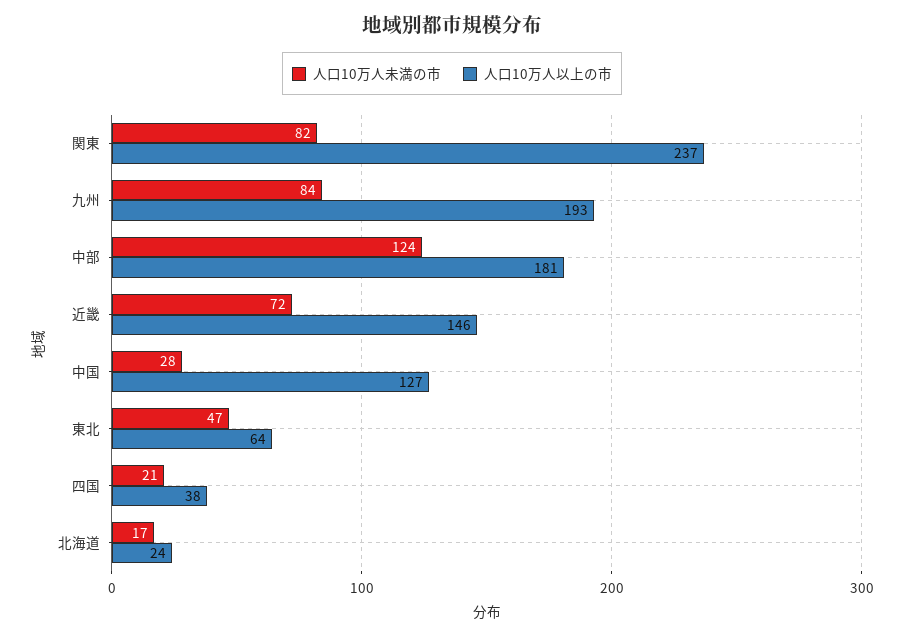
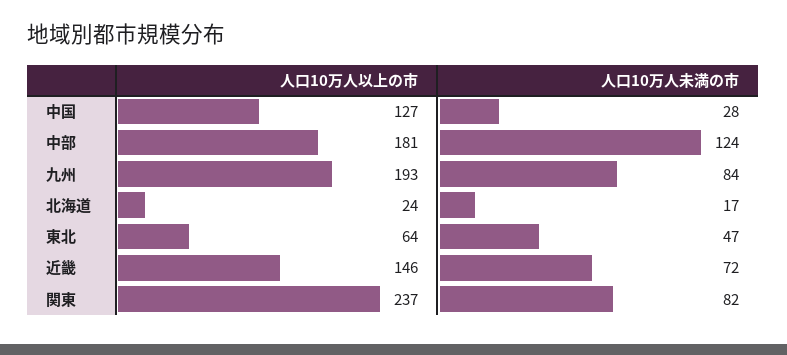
人口10万人未満の市, 四国: 21 -> none
人口10万人以上の市, 四国: 38 -> none

